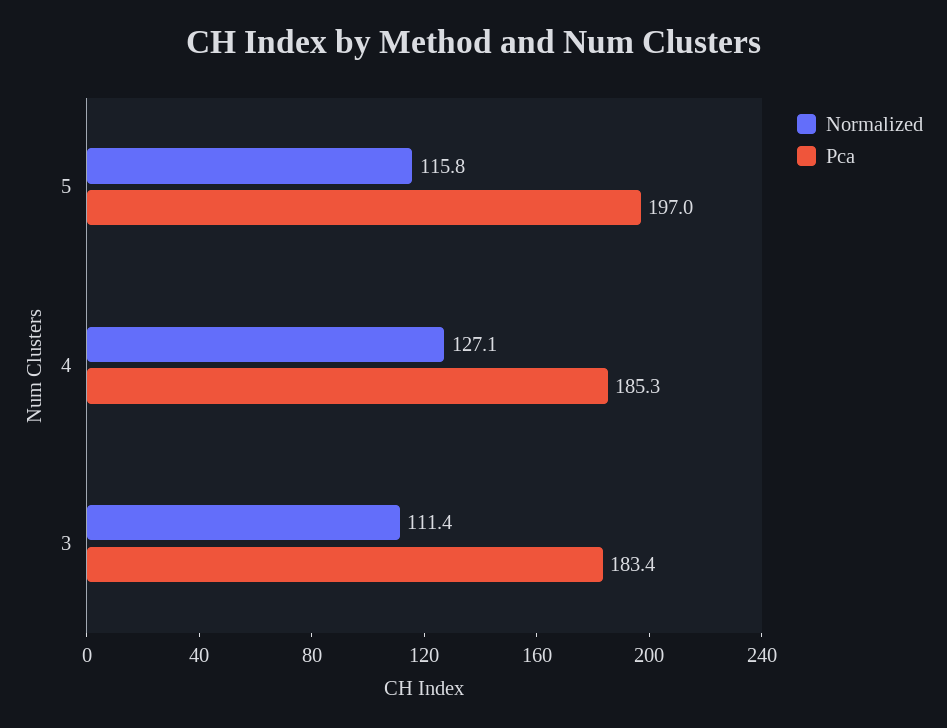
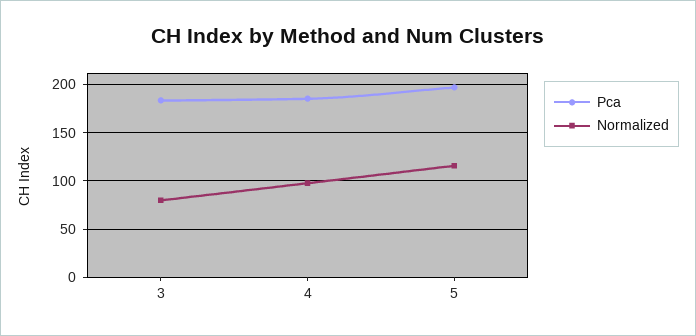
Normalized, 4: 127.1 -> 100
Normalized, 3: 111.4 -> 80

